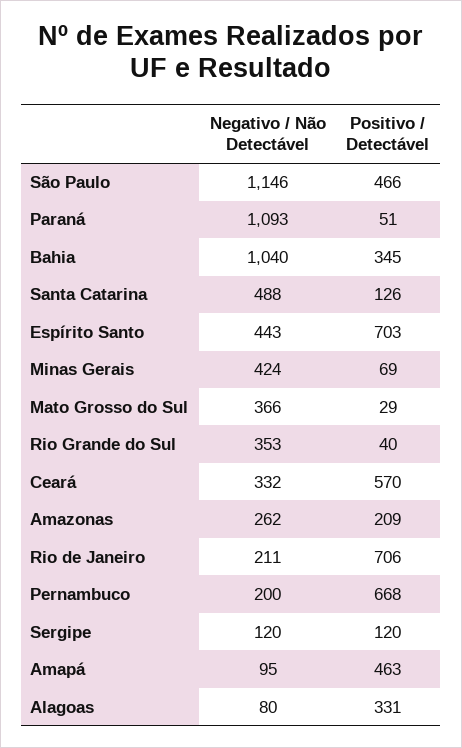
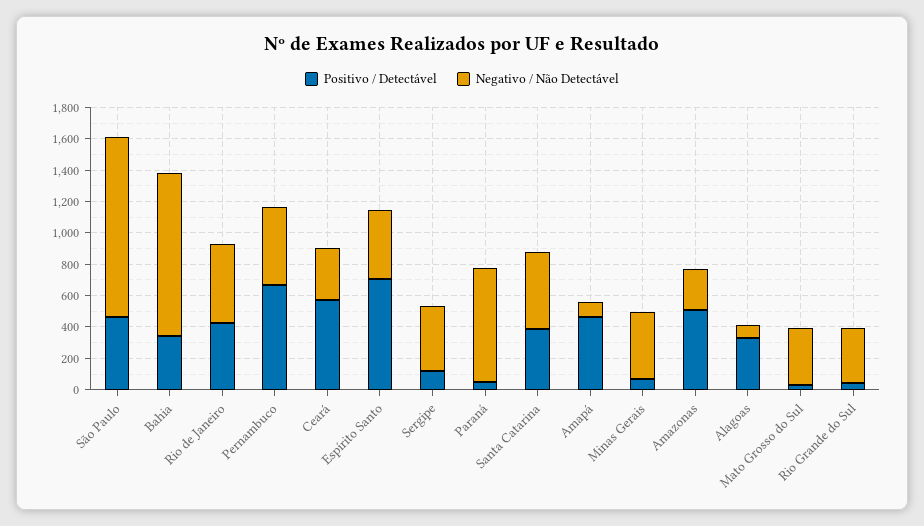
Negativo / Não Detectável, Paraná: 1093 -> 700
Positivo / Detectável, Santa Catarina: 126 -> 400
Positivo / Detectável, Amazonas: 209 -> 500
Negativo / Não Detectável, Rio de Janeiro: 211 -> 500
Positivo / Detectável, Rio de Janeiro: 706 -> 400
Negativo / Não Detectável, Pernambuco: 200 -> 500
Negativo / Não Detectável, Sergipe: 120 -> 400

